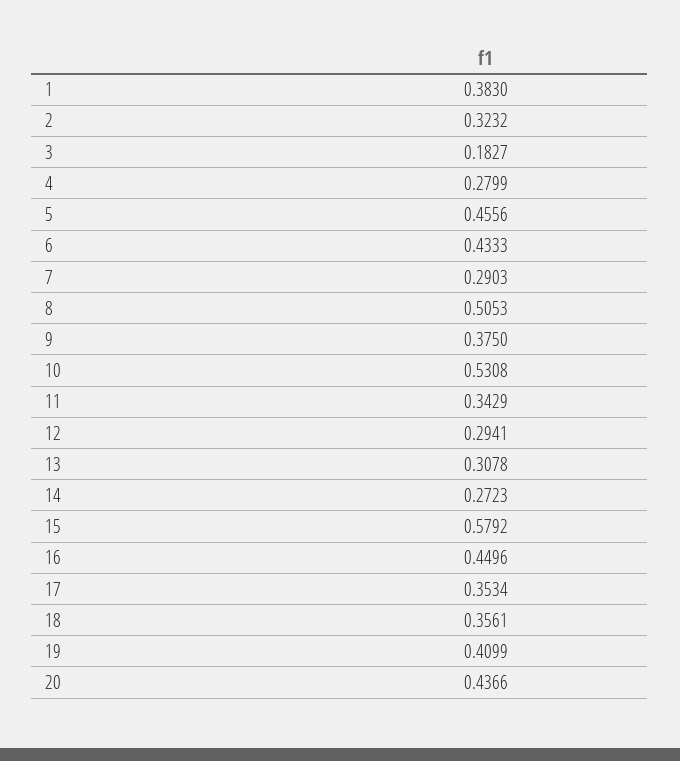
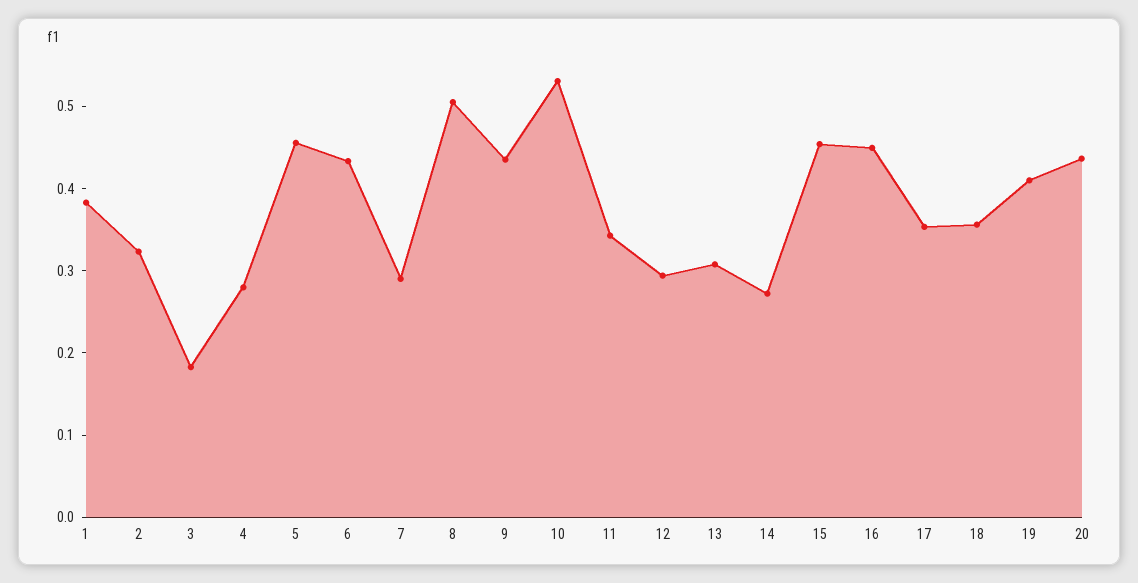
9: 0.375 -> 0.44
15: 0.5792 -> 0.46

